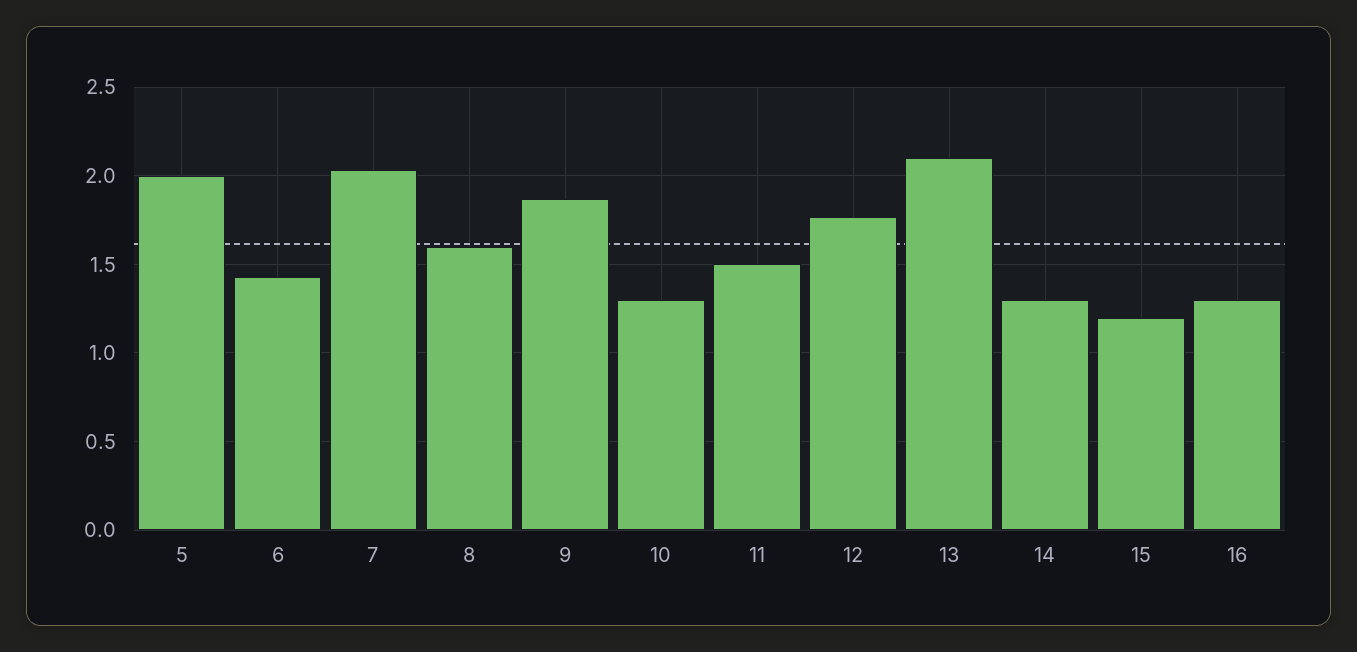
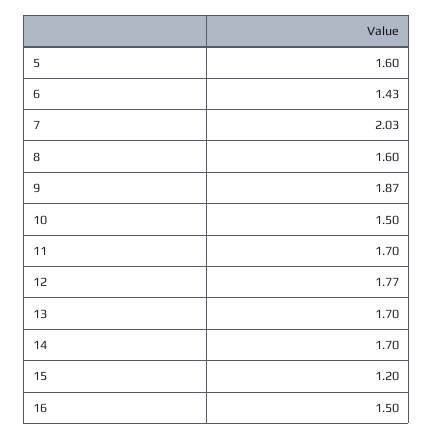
5: 2 -> 1.6
10: 1.3 -> 1.5
11: 1.5 -> 1.7
13: 2.1 -> 1.7
14: 1.3 -> 1.7
16: 1.3 -> 1.5

